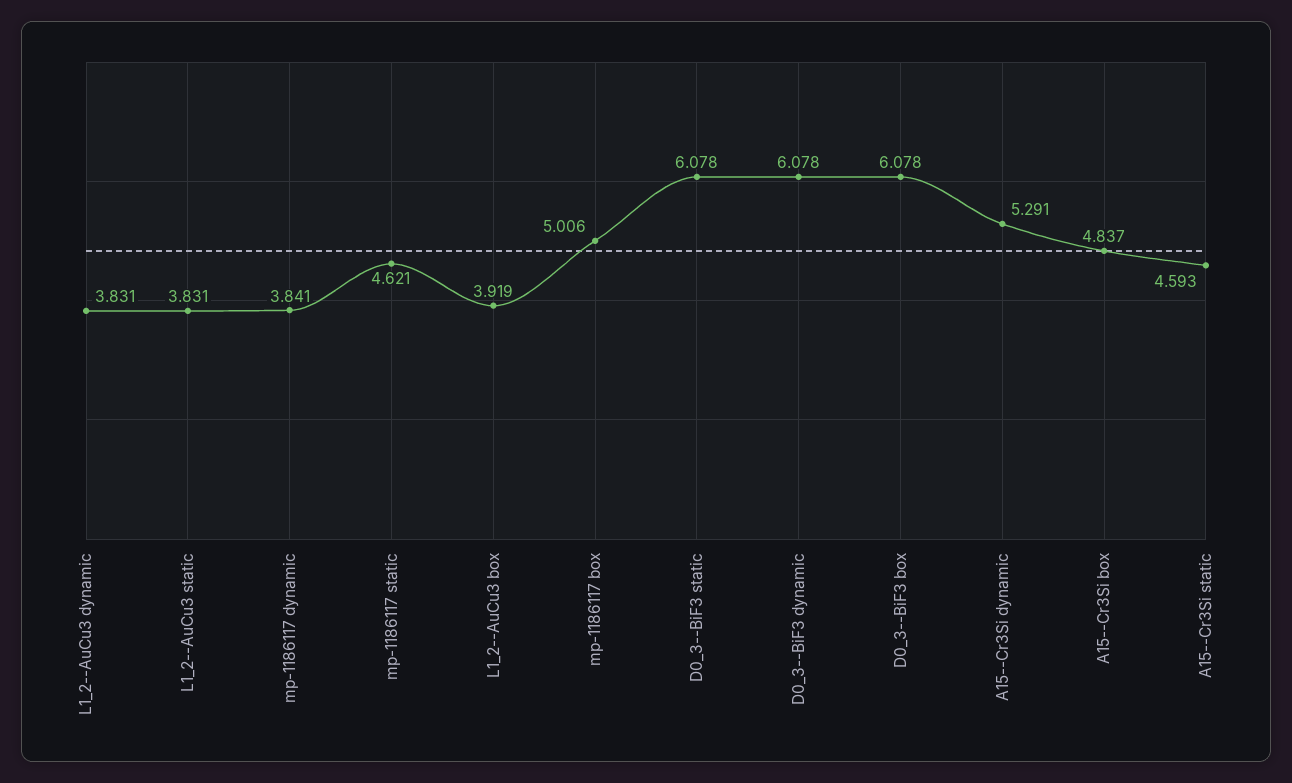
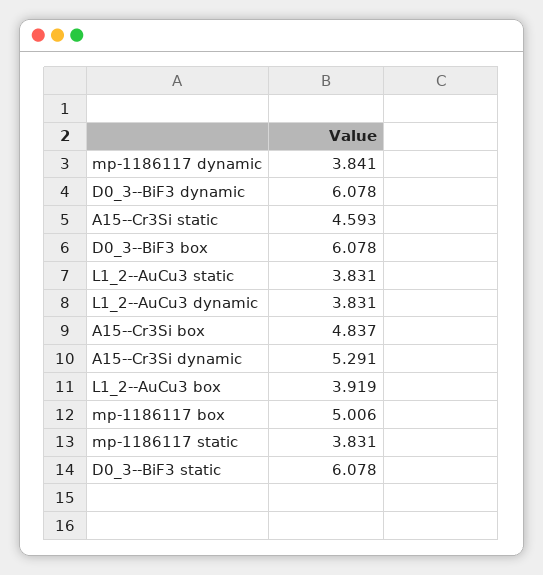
mp-1186117 static: 4.621 -> 3.831

